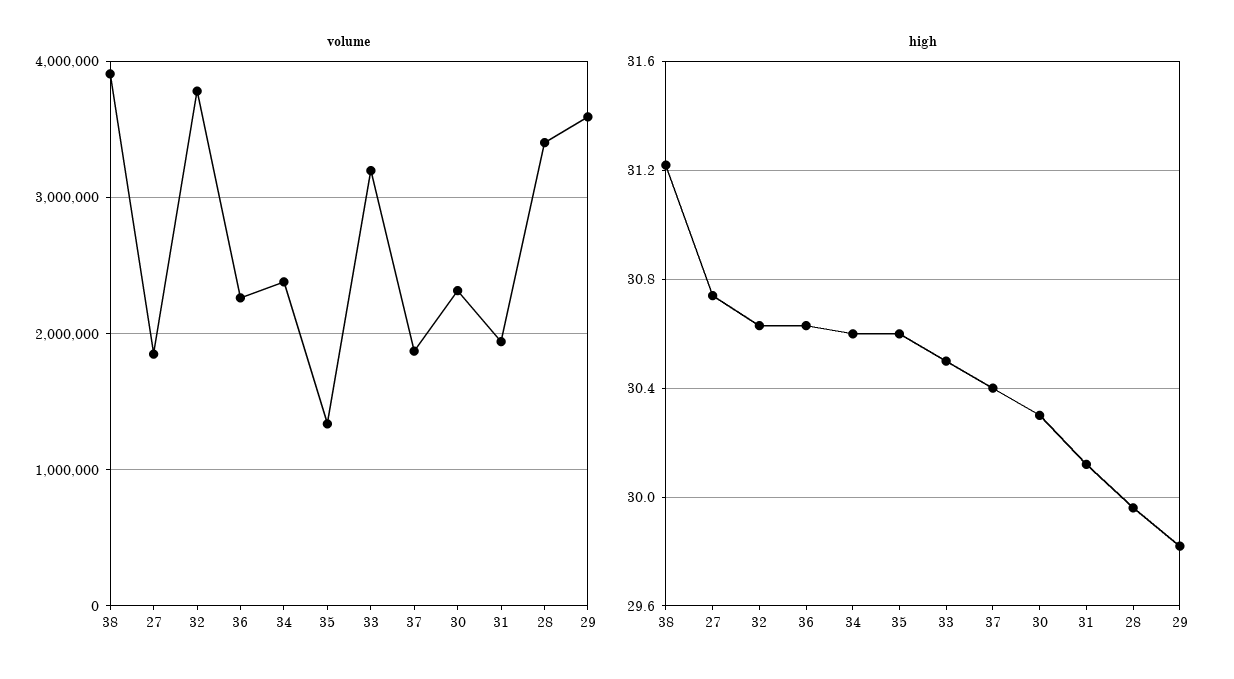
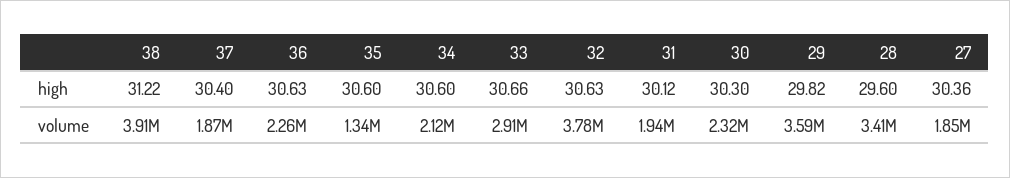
volume, 34: 2400000 -> 2120000
volume, 33: 3200000 -> 2910000
high, 27: 30.75 -> 30.36
high, 33: 30.5 -> 30.66
high, 28: 29.95 -> 29.6

